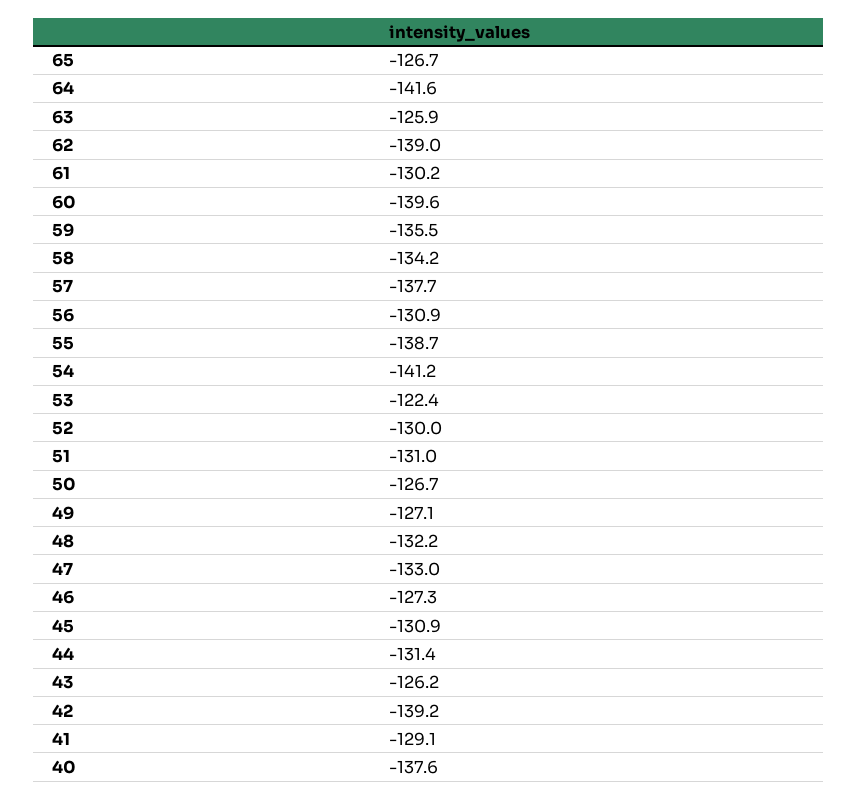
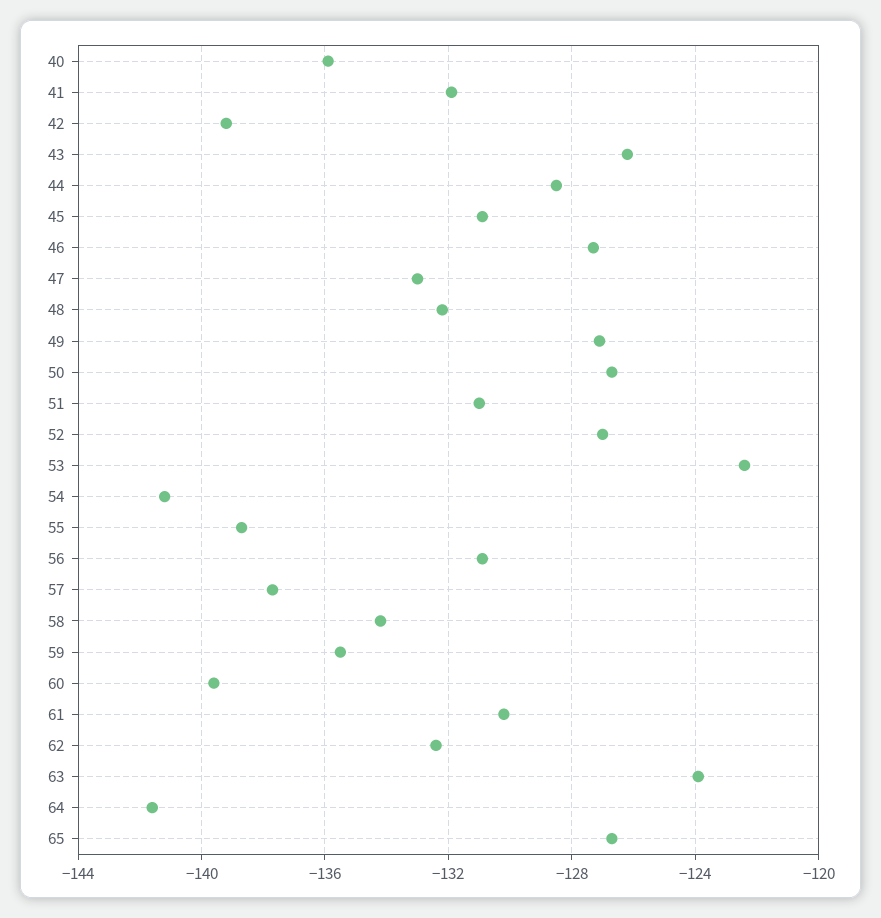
63: -125.9 -> -124
62: -139 -> -132.5
52: -130 -> -127
44: -131.4 -> -128.5
41: -129.1 -> -132
40: -137.6 -> -136

